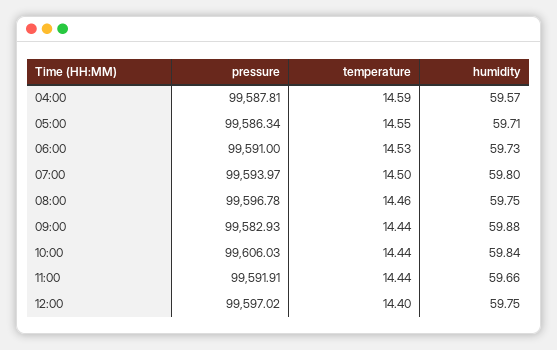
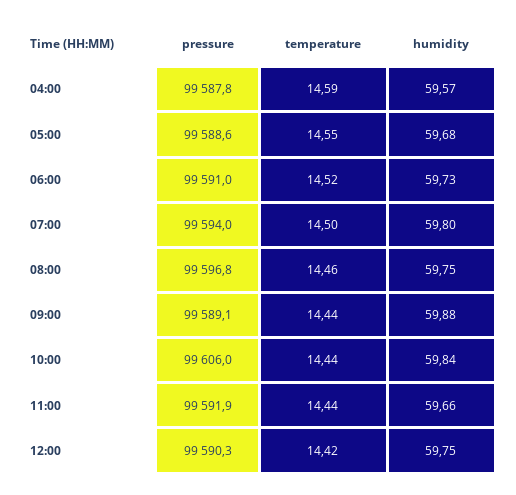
pressure, 05:00: 99586.34 -> 99588.6
humidity, 05:00: 59.71 -> 59.68
temperature, 06:00: 14.53 -> 14.52
pressure, 09:00: 99582.93 -> 99589.1
pressure, 12:00: 99597.02 -> 99590.3
temperature, 12:00: 14.4 -> 14.42

